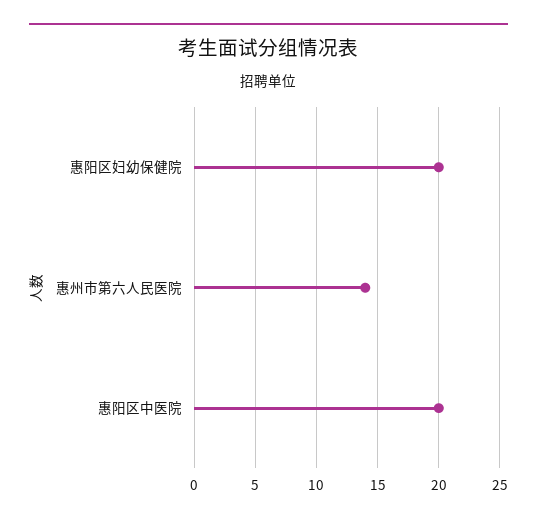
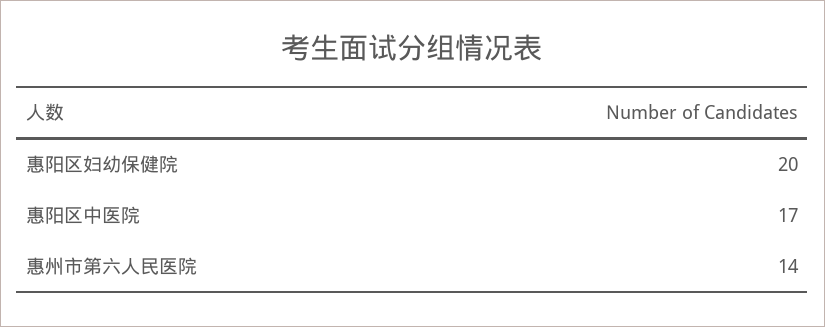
惠阳区中医院: 20 -> 17

